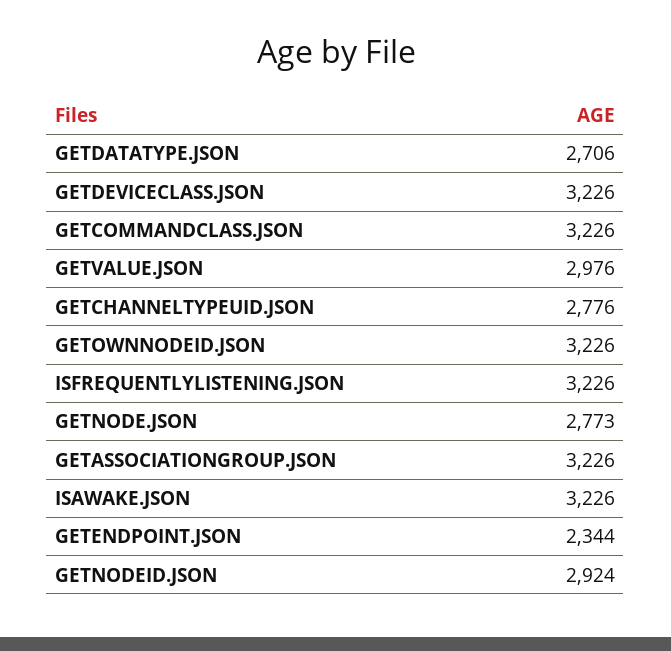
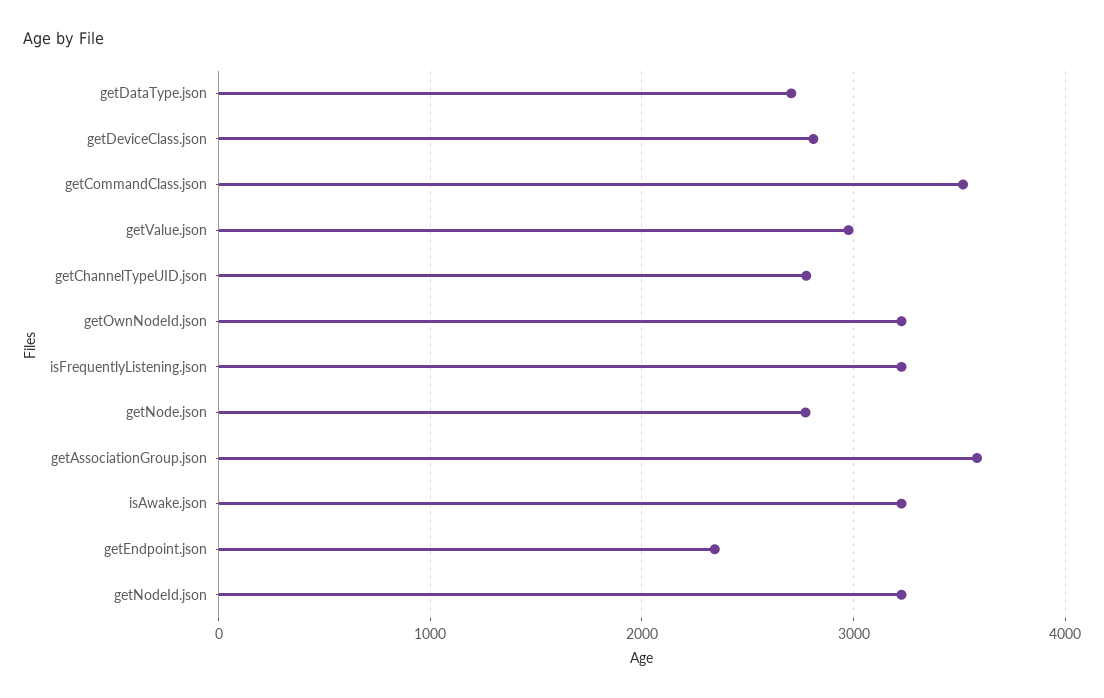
GETDEVICECLASS.JSON: 3226 -> 2800
GETCOMMANDCLASS.JSON: 3226 -> 3500
GETASSOCIATIONGROUP.JSON: 3226 -> 3600
GETNODEID.JSON: 2924 -> 3200

